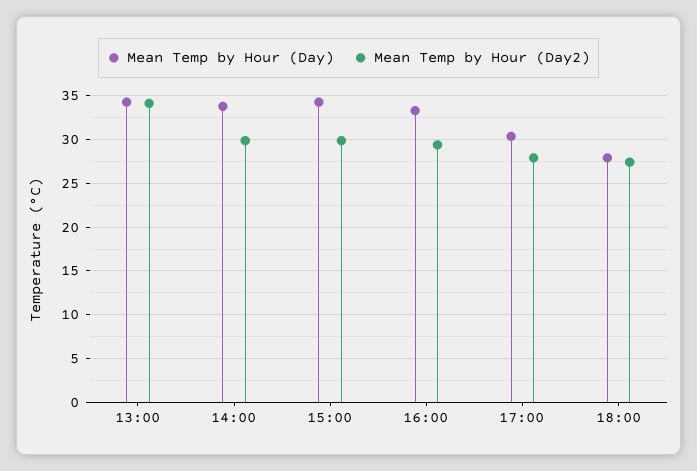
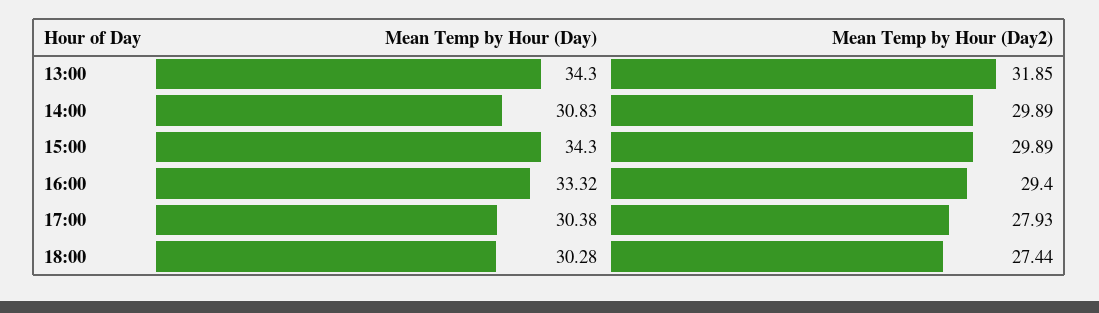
Mean Temp by Hour (Day2), 13:00: 34 -> 31.85
Mean Temp by Hour (Day), 14:00: 34 -> 30.83
Mean Temp by Hour (Day), 18:00: 28 -> 30.28

